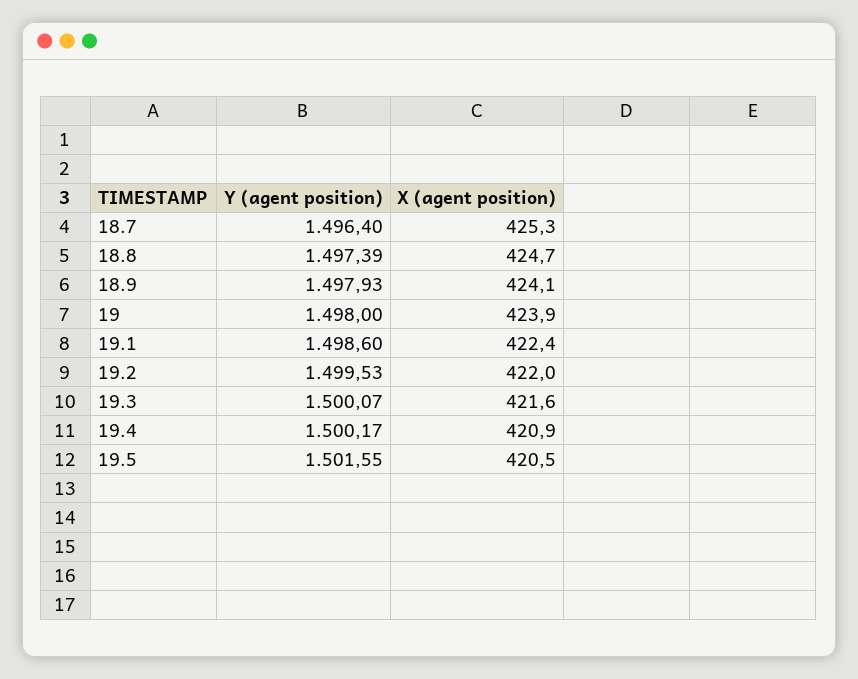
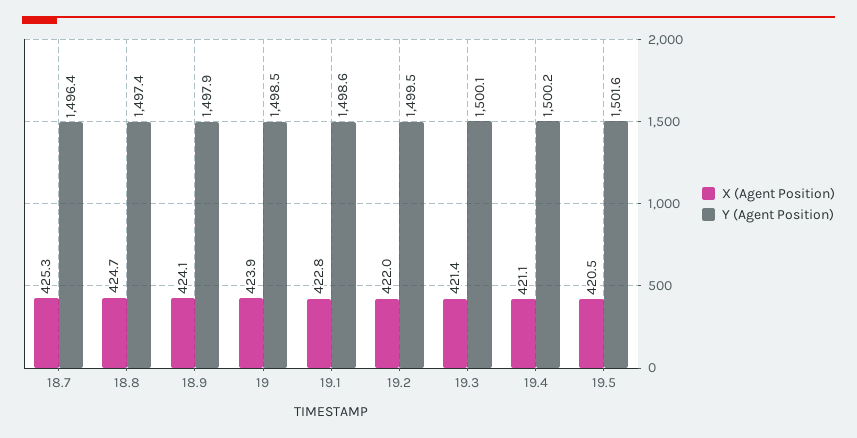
Y (agent position), 19: 1498 -> 1498.5
X (agent position), 19.1: 422.4 -> 422.8
X (agent position), 19.3: 421.6 -> 421.4
X (agent position), 19.4: 420.9 -> 421.1

